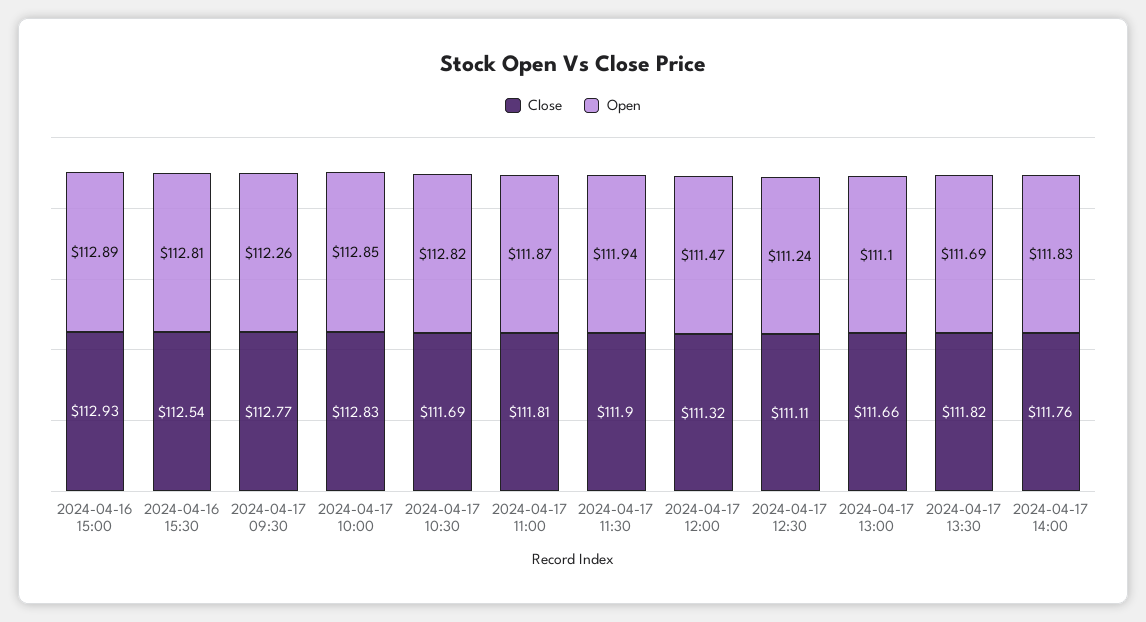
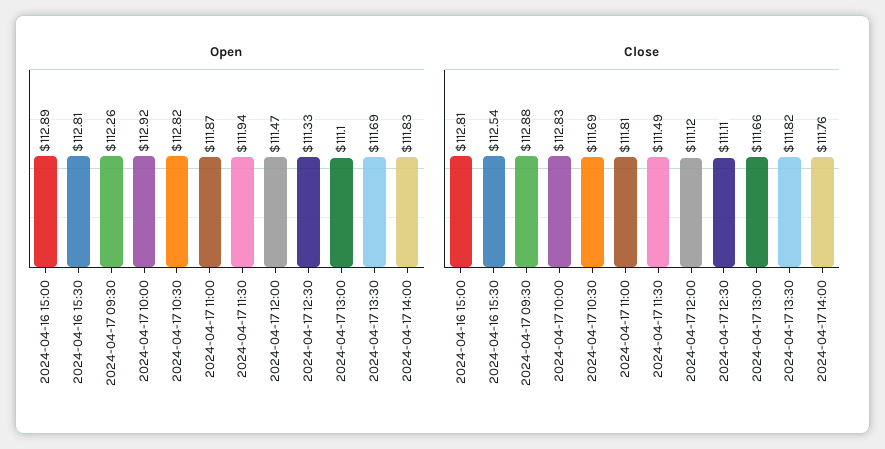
Close, 2024-04-16 15:00: 112.93 -> 112.81
Close, 2024-04-17 09:30: 112.77 -> 112.88
Open, 2024-04-17 10:00: 112.85 -> 112.92
Close, 2024-04-17 11:30: 111.9 -> 111.49
Close, 2024-04-17 12:00: 111.32 -> 111.12
Open, 2024-04-17 12:30: 111.24 -> 111.33

